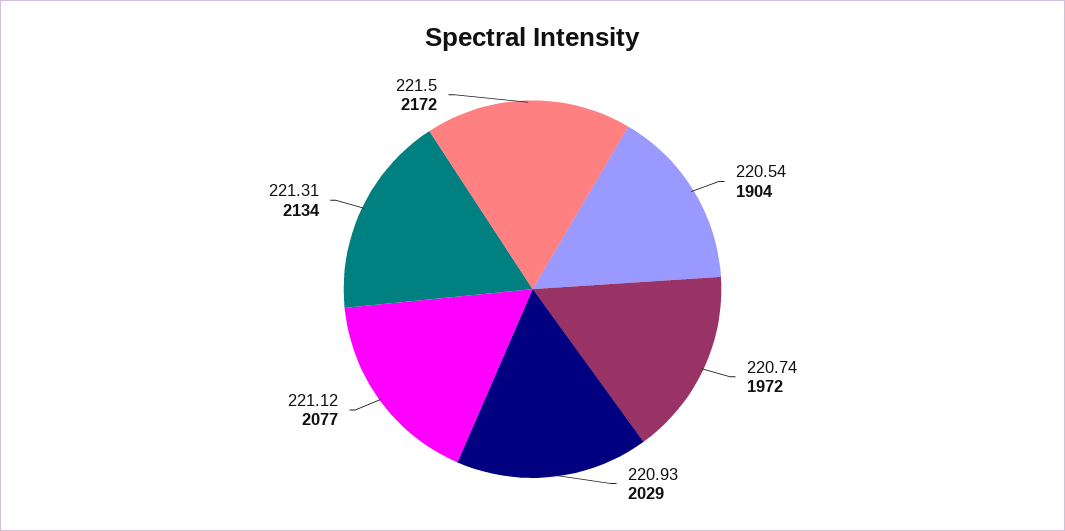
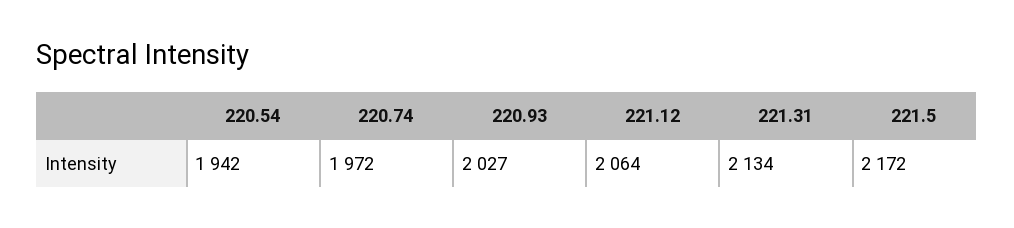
220.54: 1904 -> 1942
220.93: 2029 -> 2027
221.12: 2077 -> 2064

